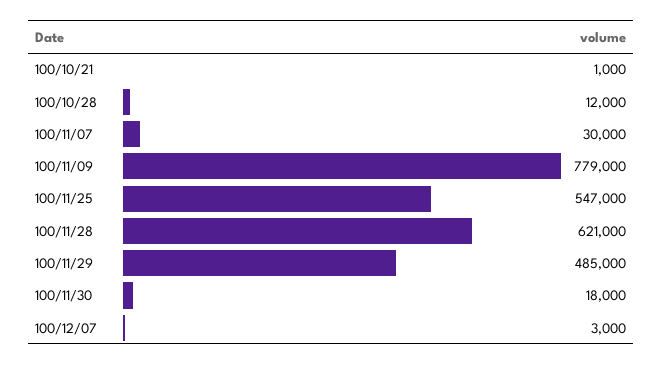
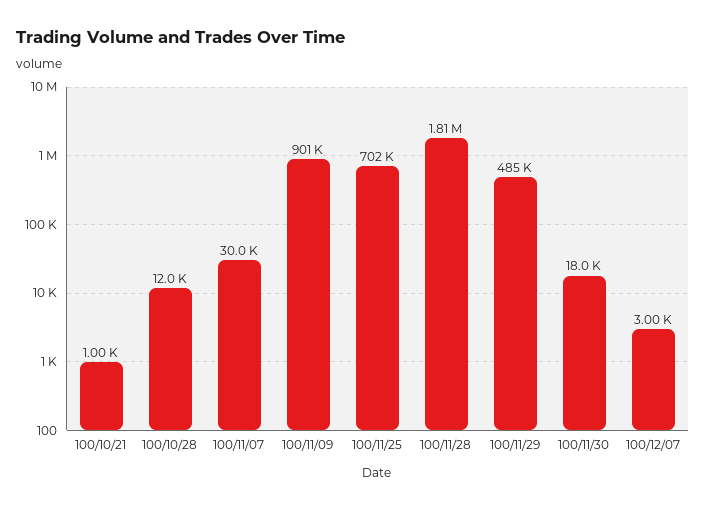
100/11/09: 779000 -> 901000
100/11/25: 547000 -> 702000
100/11/28: 621000 -> 1810000

